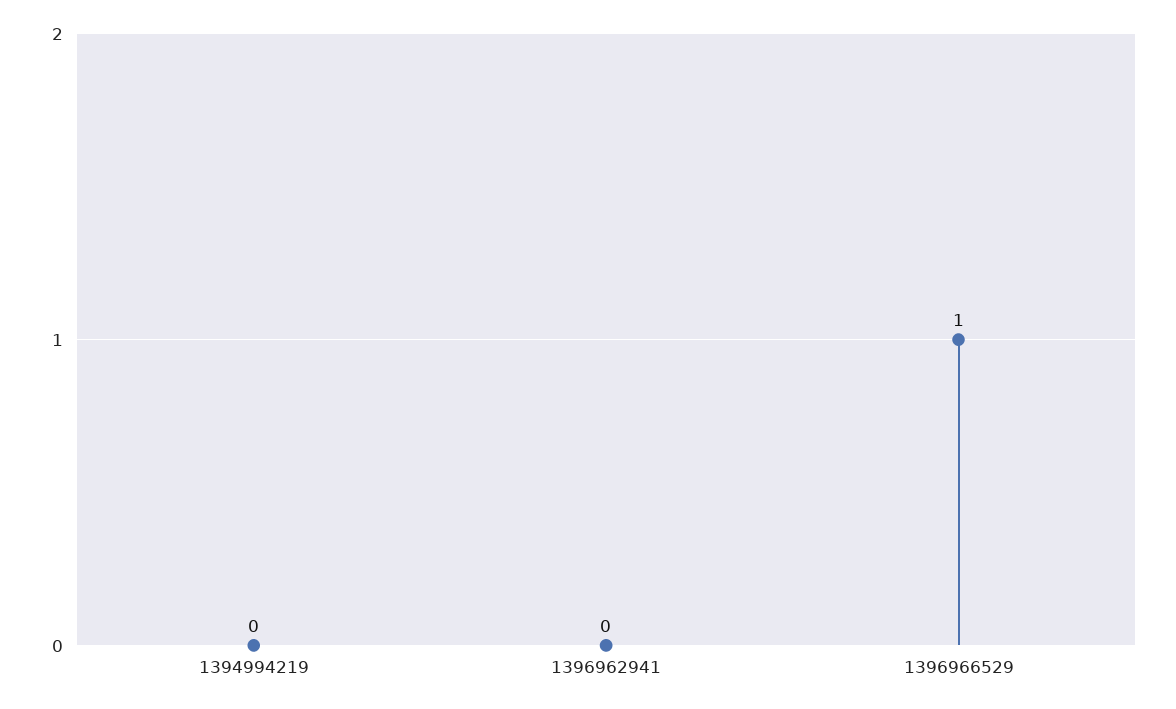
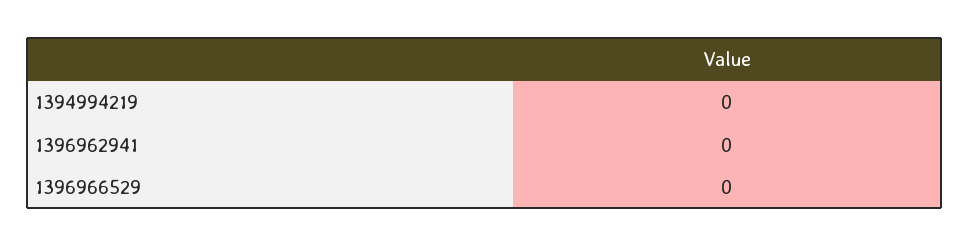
1396966529: 1 -> 0

